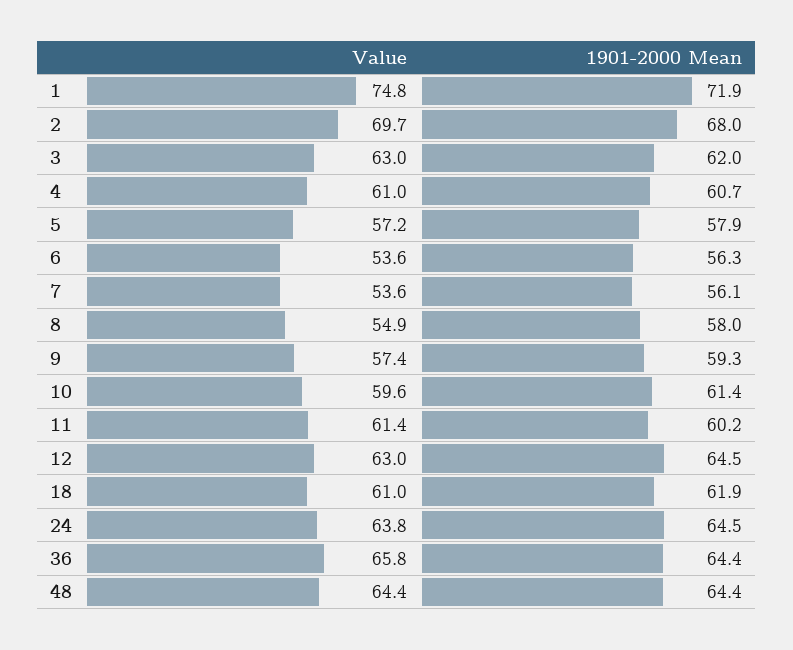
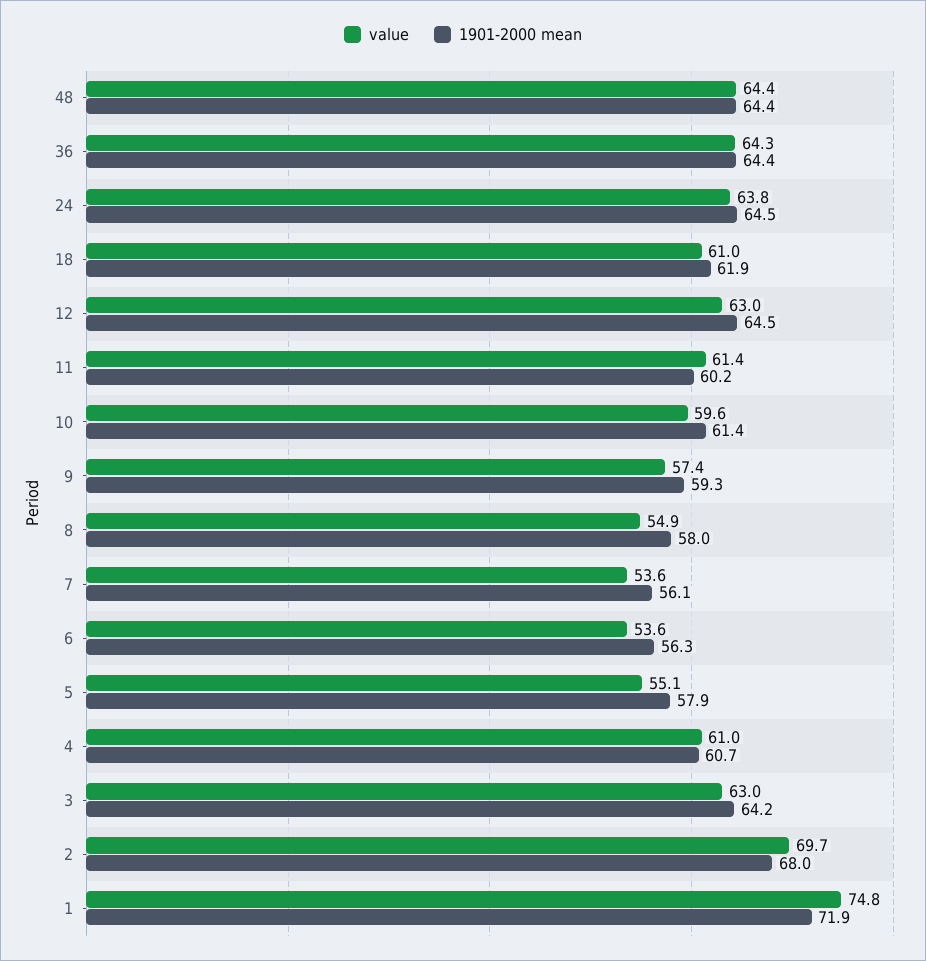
1901-2000 Mean, 3: 62 -> 64.2
Value, 5: 57.2 -> 55.1
Value, 36: 65.8 -> 64.3

